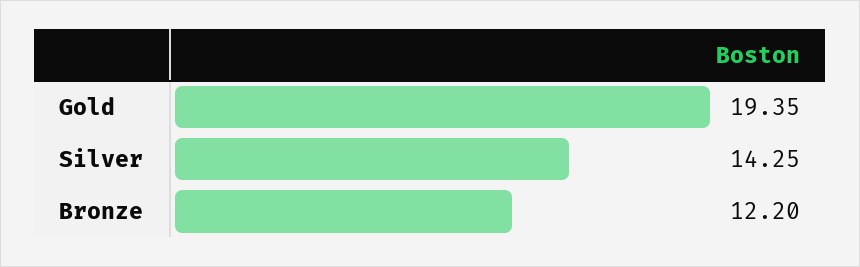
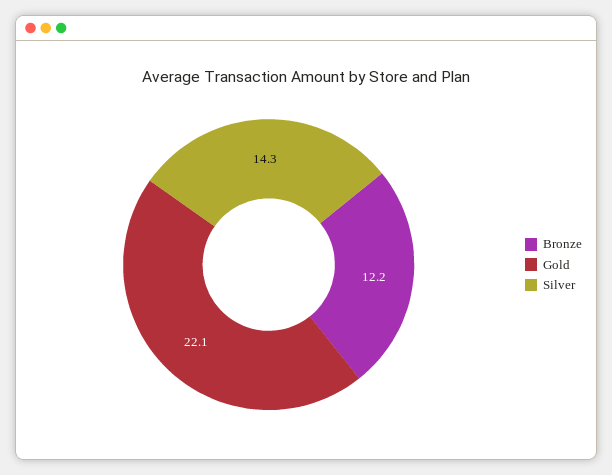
Gold: 19.35 -> 22.1

